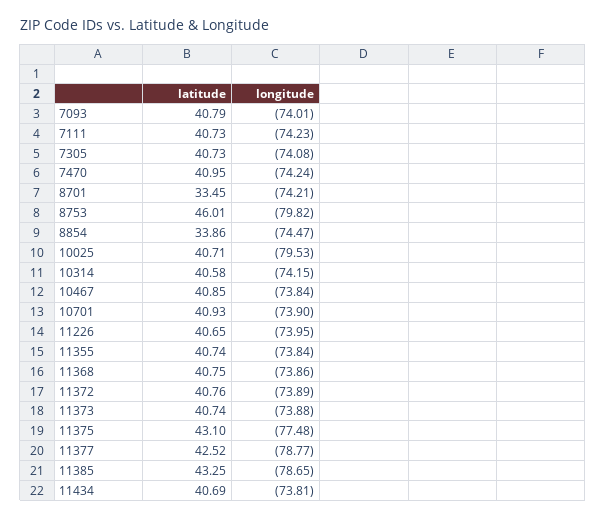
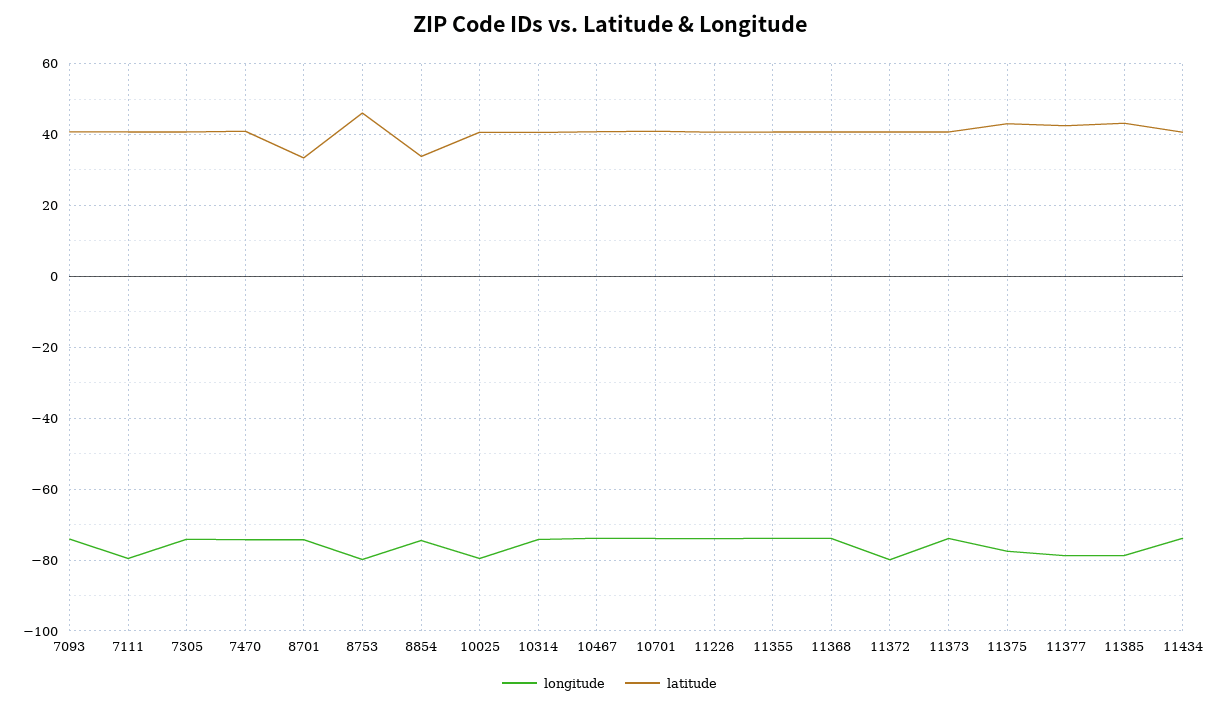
longitude, 7111: -74.23 -> -80
longitude, 11372: -73.89 -> -80

